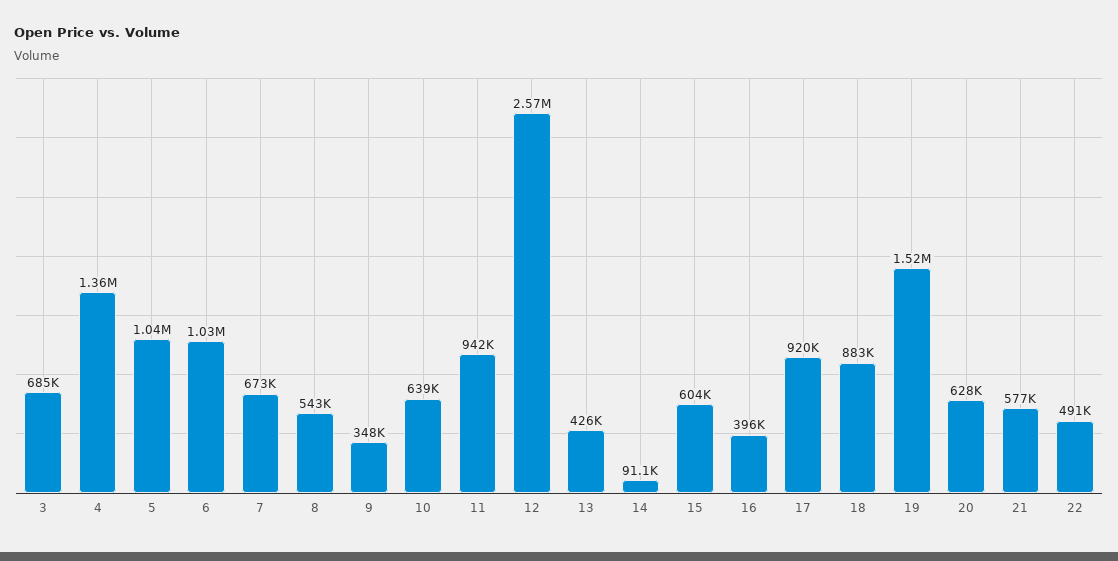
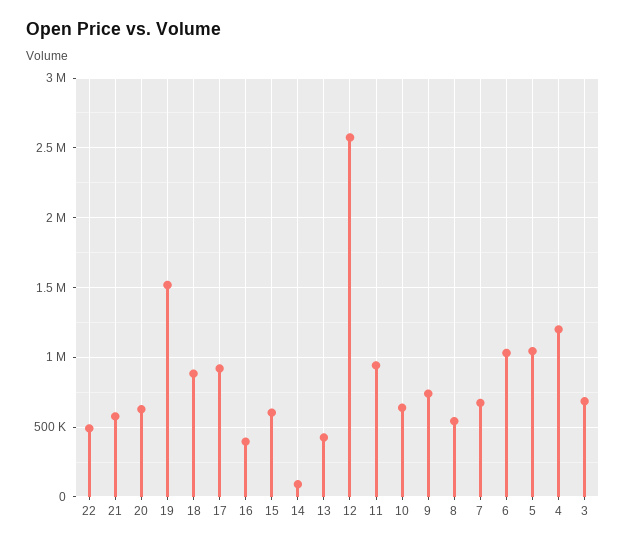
4: 1360000 -> 1200000
9: 348000 -> 750000

